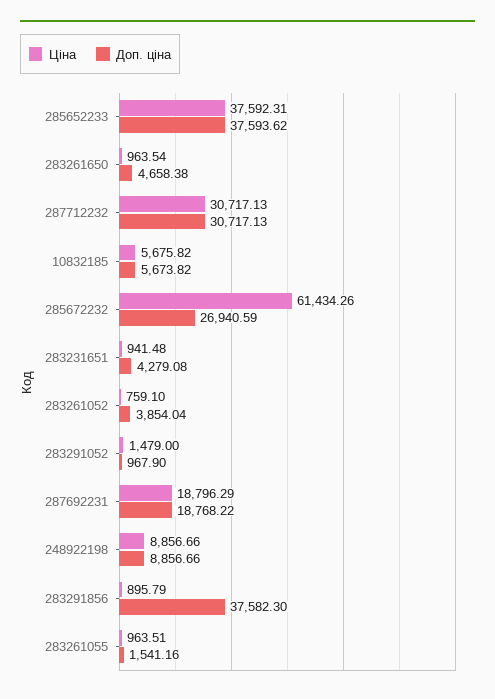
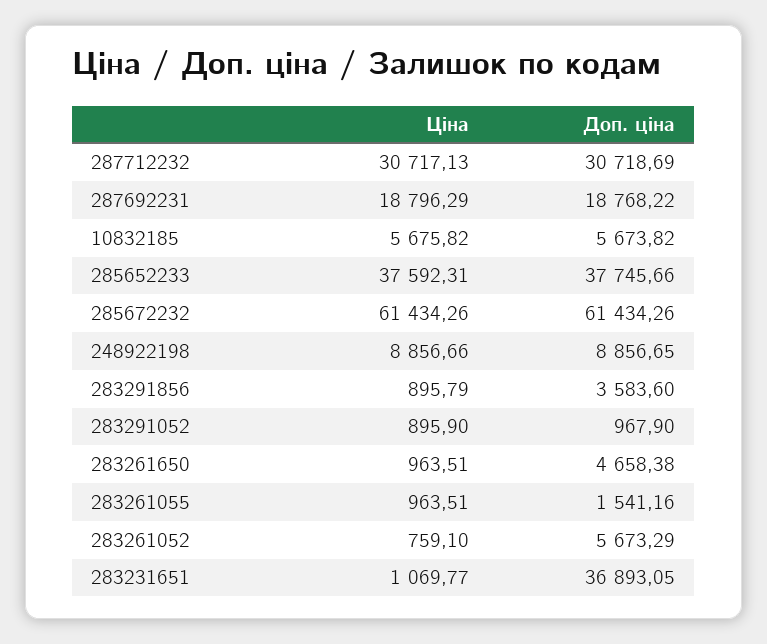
Доп. ціна, 285652233: 37593.62 -> 37745.66
Ціна, 283261650: 963.54 -> 963.51
Доп. ціна, 287712232: 30717.13 -> 30718.69
Доп. ціна, 285672232: 26940.59 -> 61434.26
Ціна, 283231651: 941.48 -> 1069.77
Доп. ціна, 283231651: 4279.08 -> 36893.05
Доп. ціна, 283261052: 3854.04 -> 5673.29
Ціна, 283291052: 1479 -> 895.9
Доп. ціна, 248922198: 8856.66 -> 8856.65
Доп. ціна, 283291856: 37582.3 -> 3583.6

